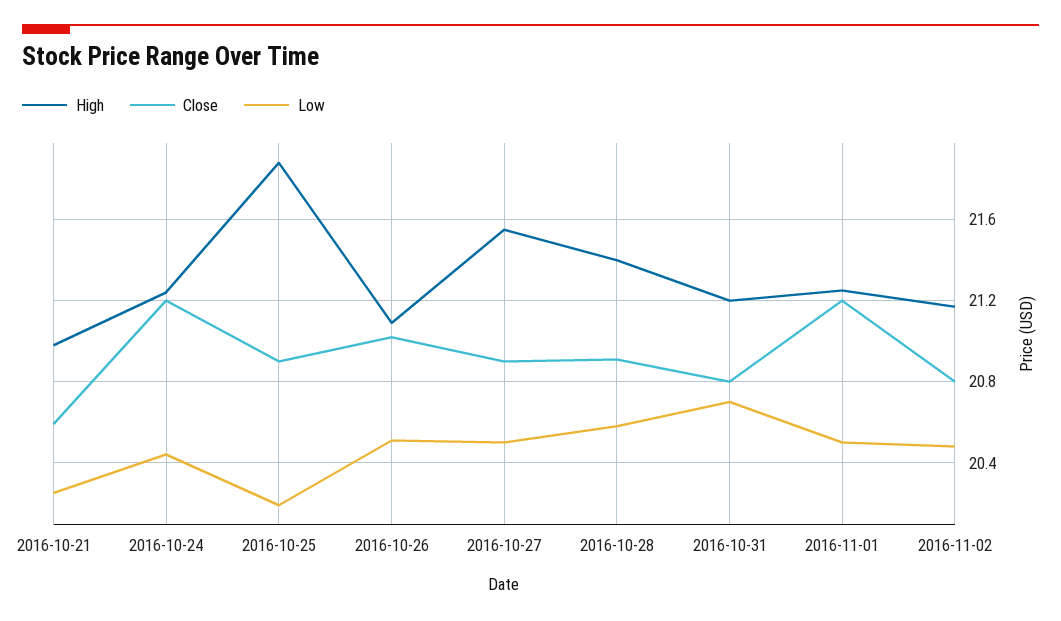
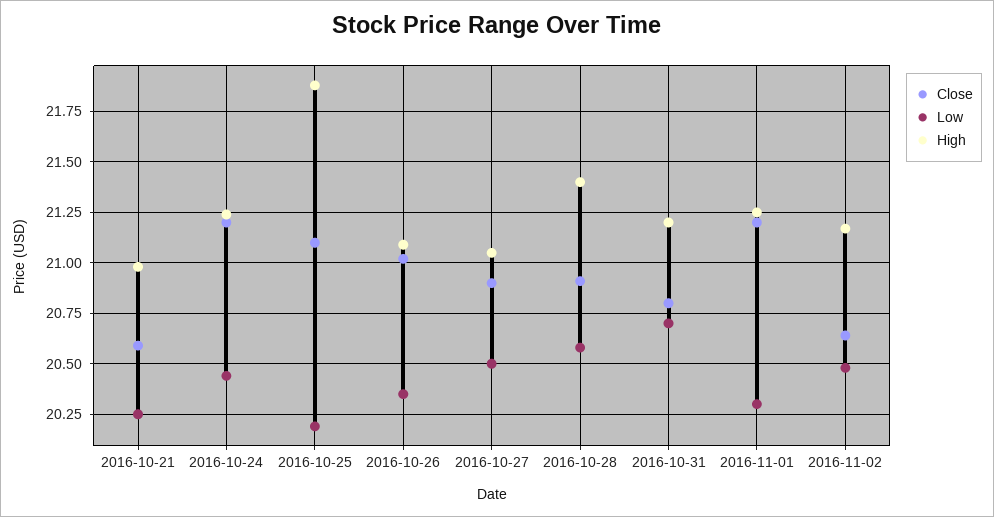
Close, 2016-10-25: 20.9 -> 21.1
Low, 2016-10-26: 20.5 -> 20.35
High, 2016-10-27: 21.55 -> 21.05
Low, 2016-11-01: 20.5 -> 20.3
Close, 2016-11-02: 20.8 -> 20.65

